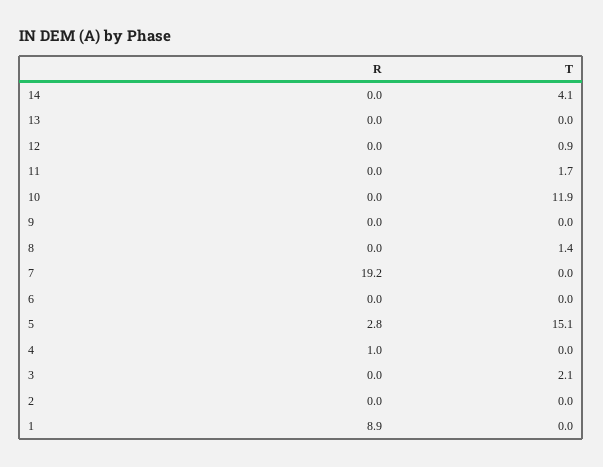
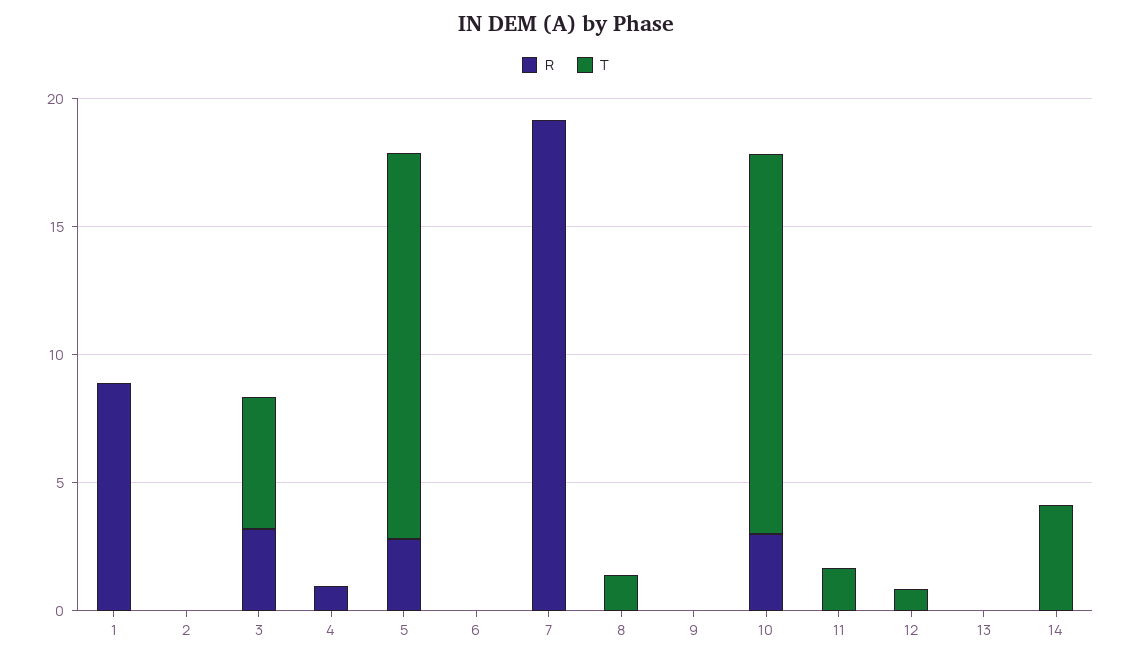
R, 10: 0 -> 3
T, 10: 11.9 -> 15
R, 3: 0 -> 3
T, 3: 2.1 -> 5

